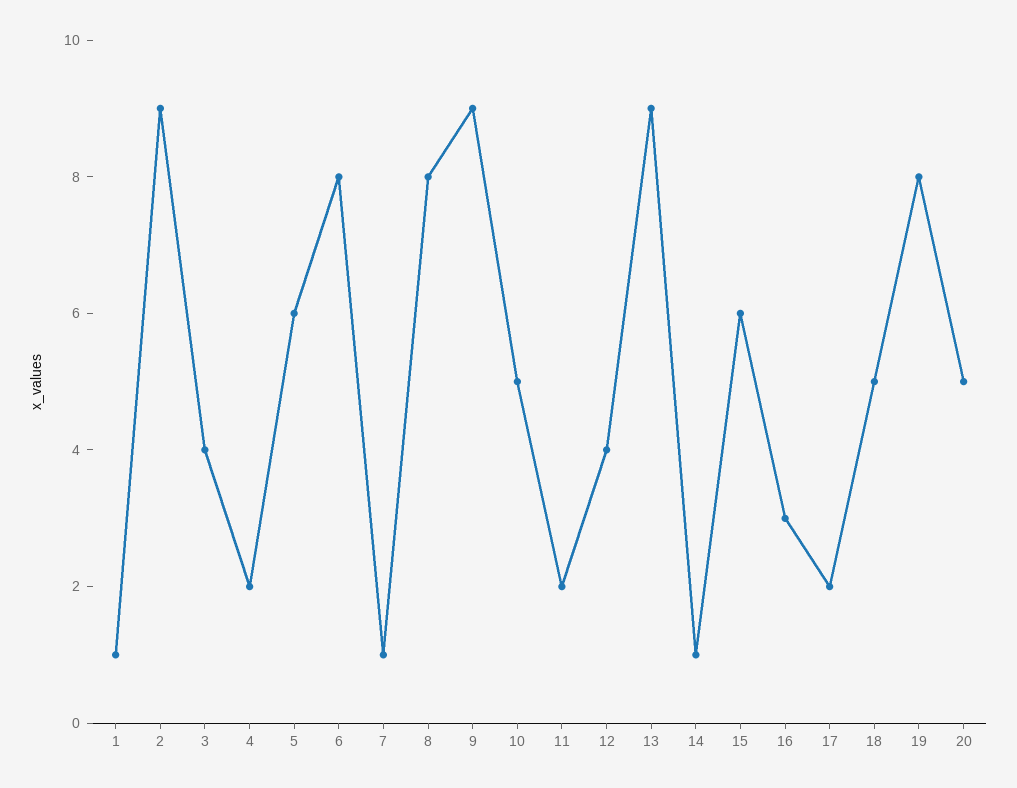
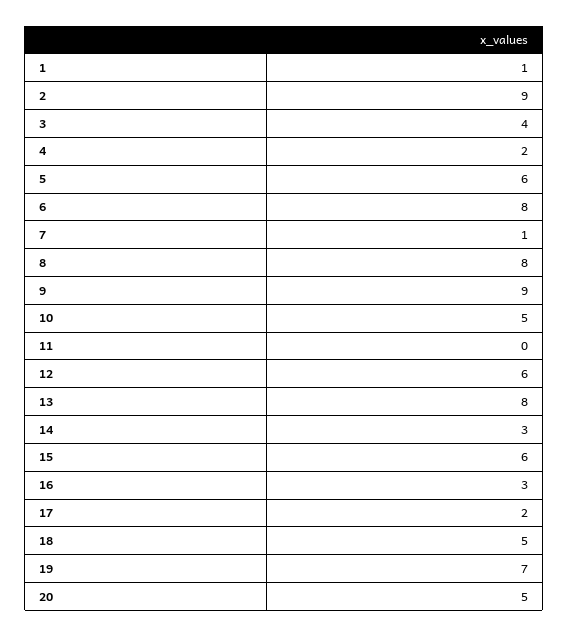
11: 2 -> 0
12: 4 -> 6
13: 9 -> 8
14: 1 -> 3
19: 8 -> 7

